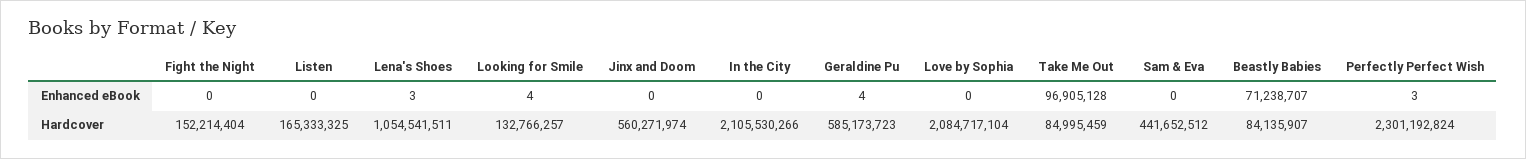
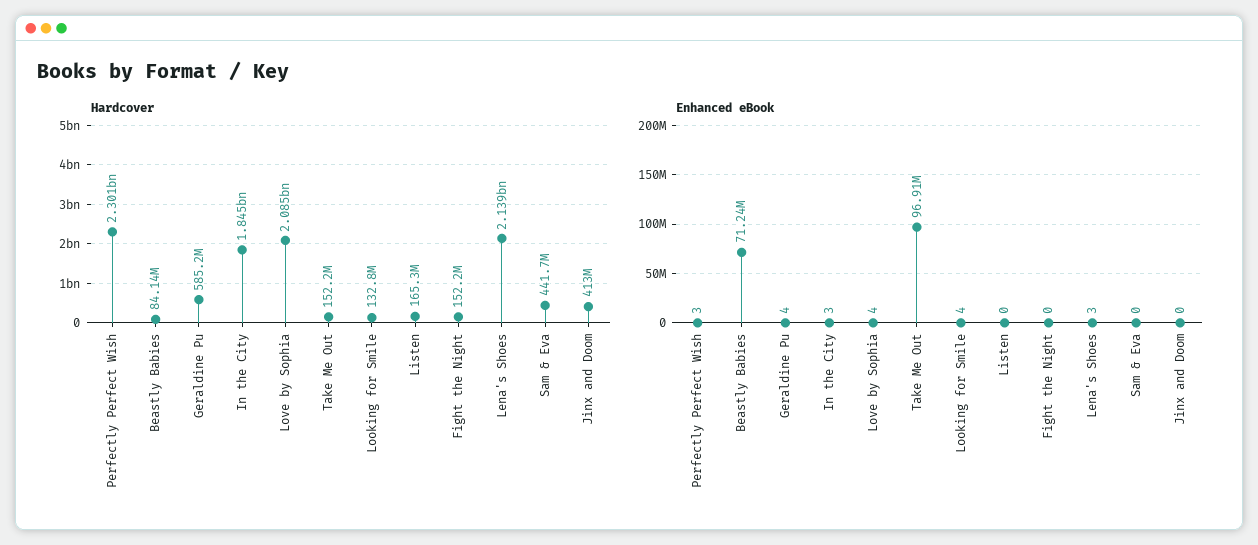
Enhanced eBook, In the City: 0 -> 3
Enhanced eBook, Love by Sophia: 0 -> 4
Hardcover, Lena's Shoes: 1054541511 -> 2139000000
Hardcover, Jinx and Doom: 560271974 -> 413000000
Hardcover, In the City: 2105530266 -> 1845000000
Hardcover, Take Me Out: 84995459 -> 152200000

